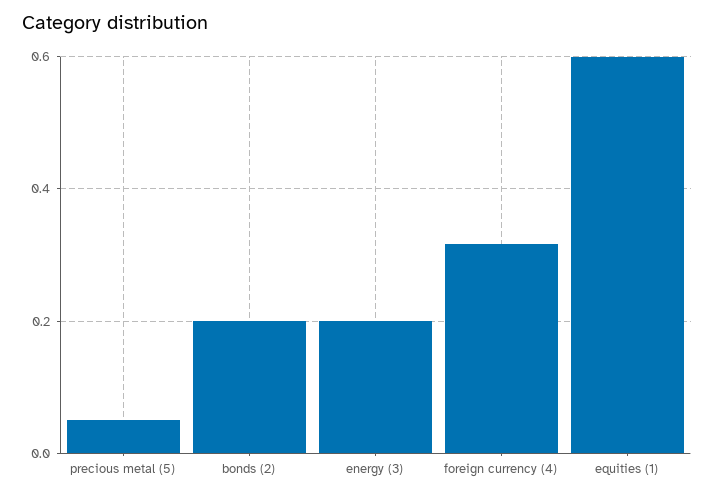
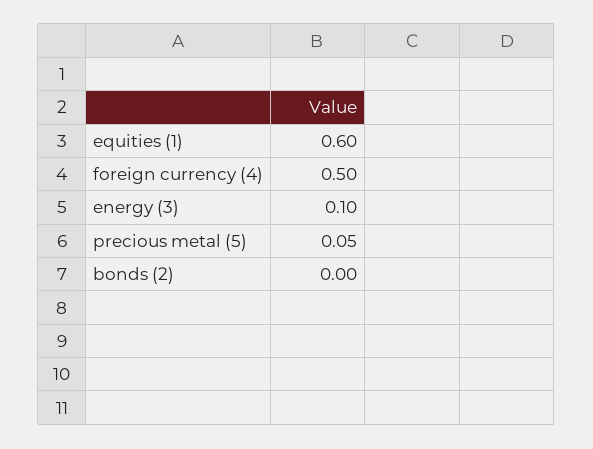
bonds (2): 0.2 -> 0
energy (3): 0.2 -> 0.1
foreign currency (4): 0.32 -> 0.5

